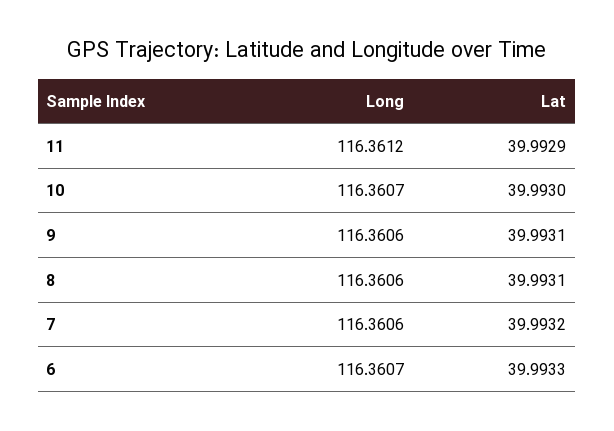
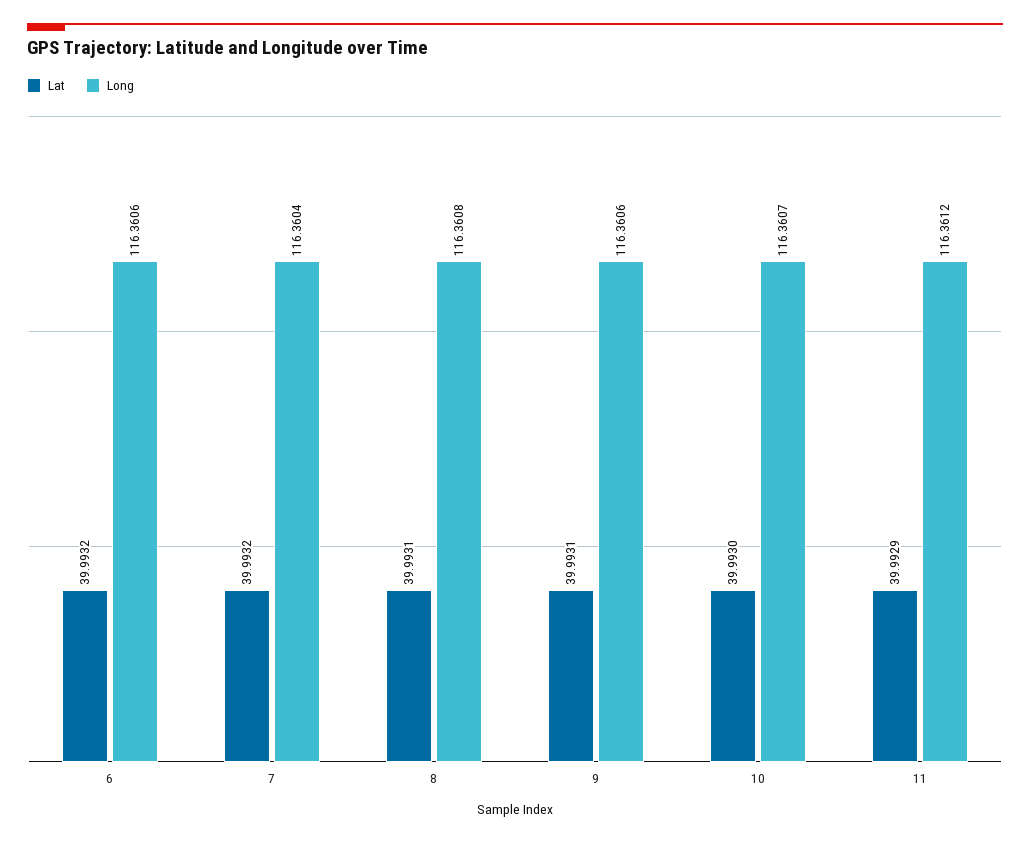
Long, 8: 116.3606 -> 116.3608
Long, 7: 116.3606 -> 116.3604
Long, 6: 116.3607 -> 116.3606
Lat, 6: 39.9933 -> 39.9932

